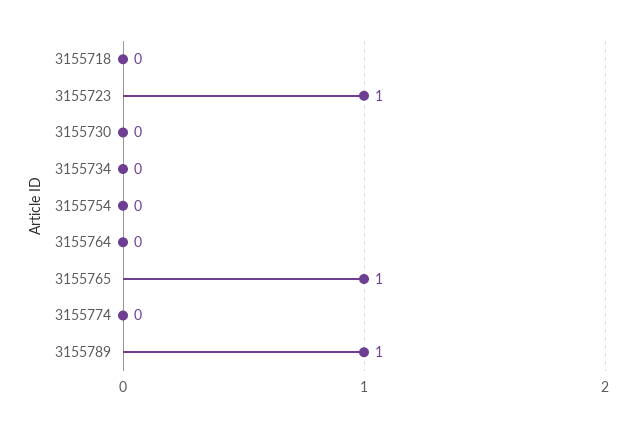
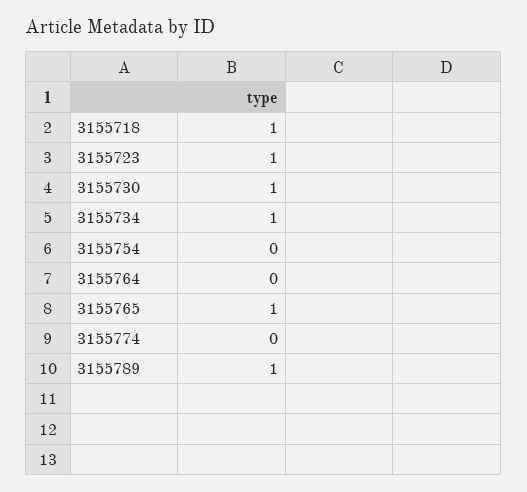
3155718: 0 -> 1
3155730: 0 -> 1
3155734: 0 -> 1

